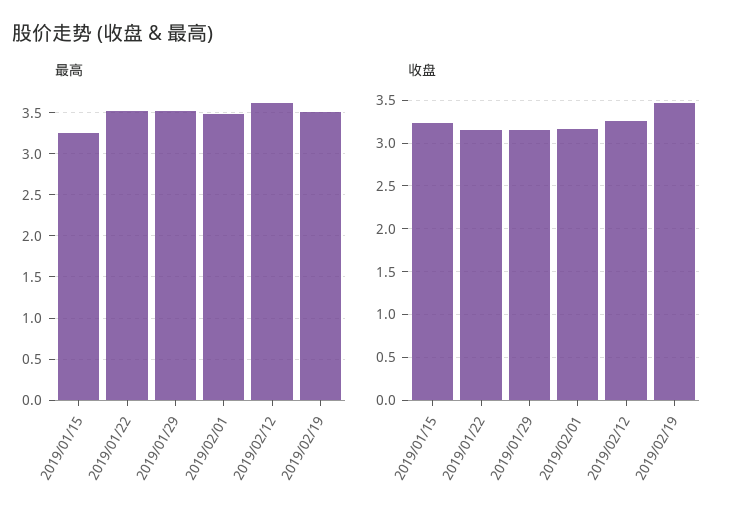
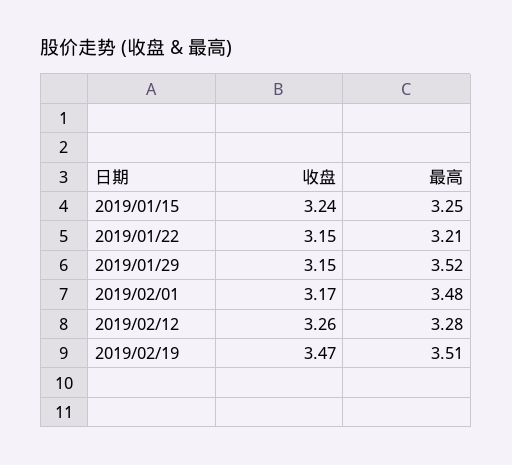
最高, 2019/01/22: 3.5 -> 3.21
最高, 2019/02/12: 3.6 -> 3.28

